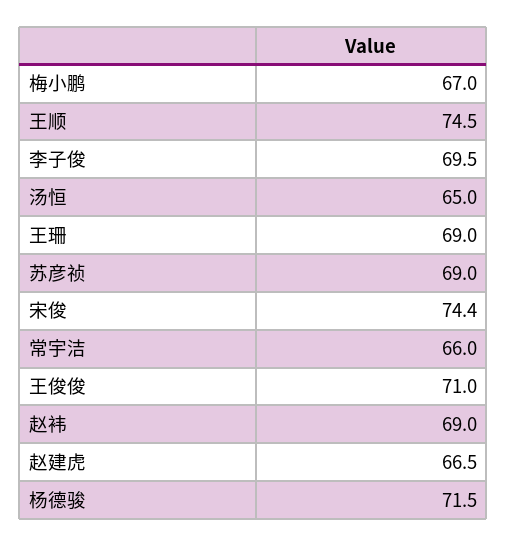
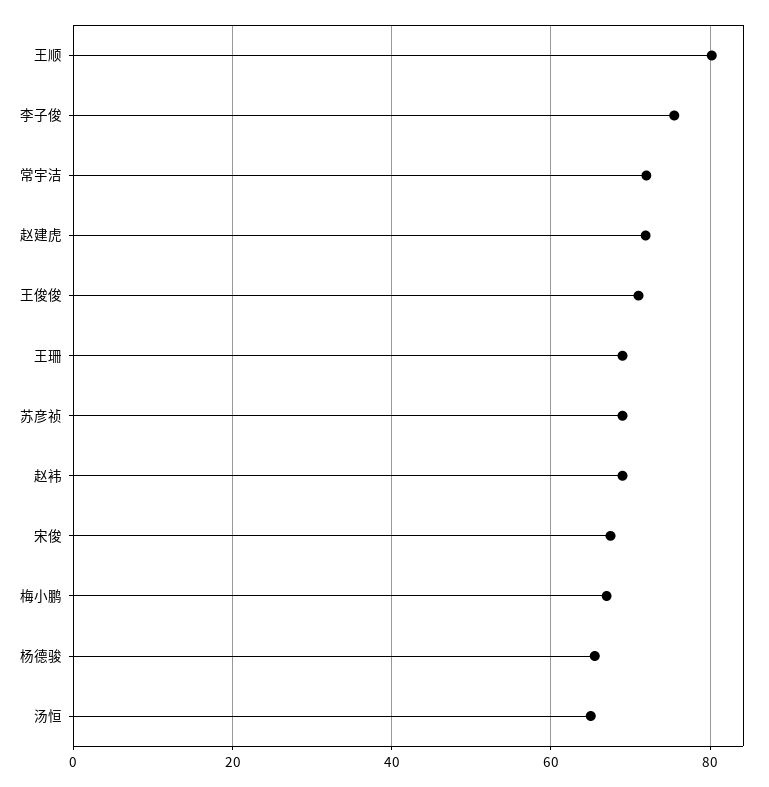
王顺: 74.5 -> 80
李子俊: 69.5 -> 76
宋俊: 74.4 -> 68
常宇洁: 66 -> 72
赵建虎: 66.5 -> 72
杨德骏: 71.5 -> 66

